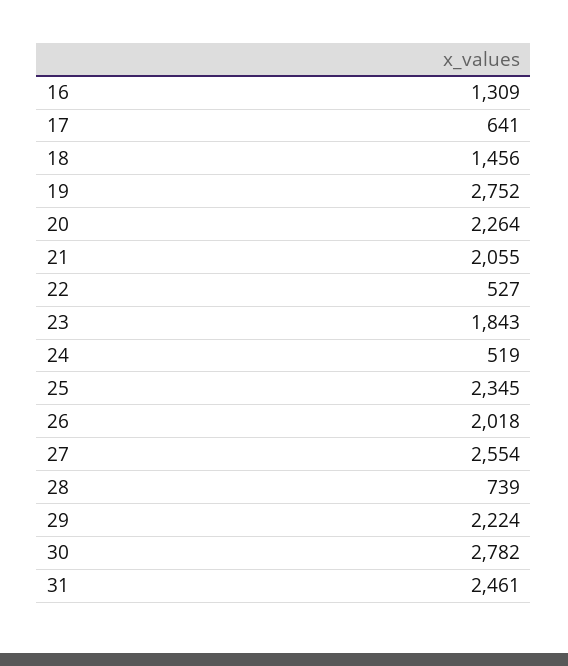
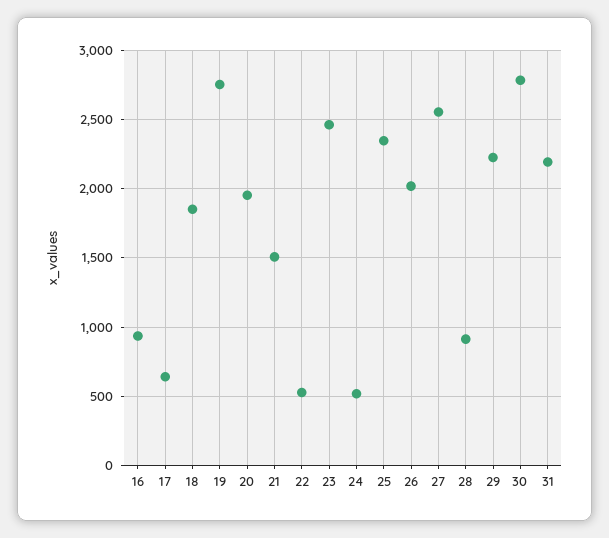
16: 1309 -> 950
18: 1456 -> 1850
20: 2264 -> 1950
21: 2055 -> 1500
23: 1843 -> 2450
28: 739 -> 900
31: 2461 -> 2200

